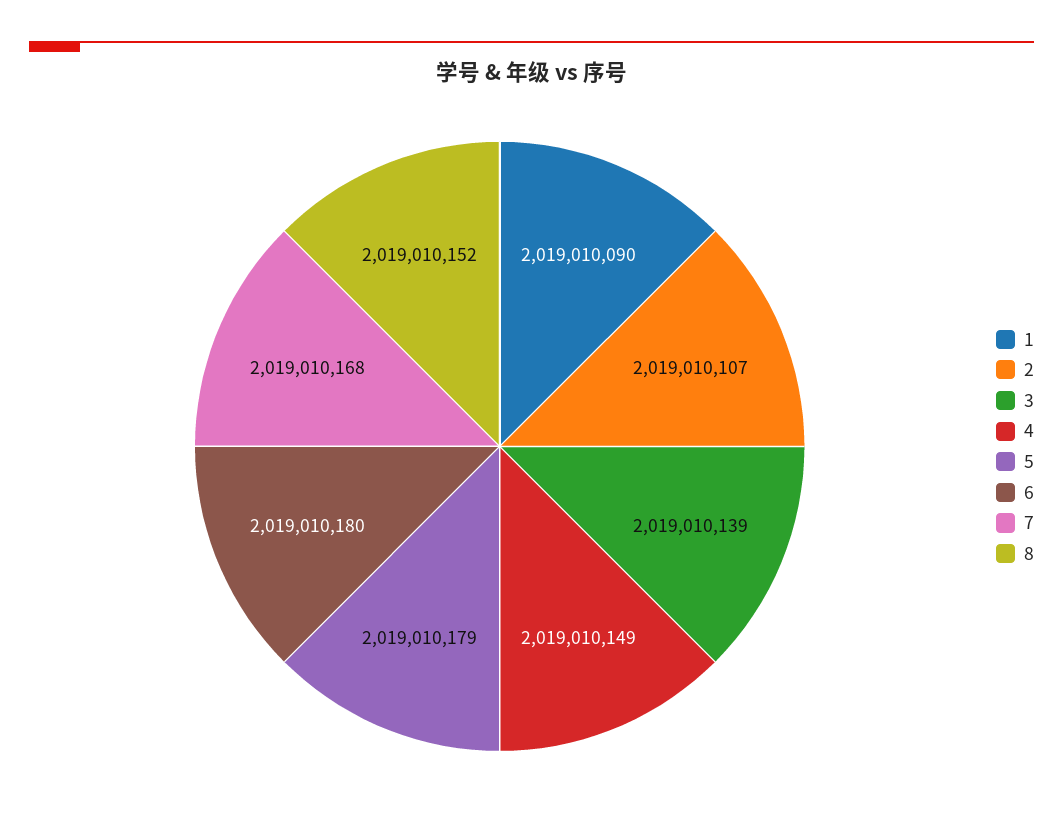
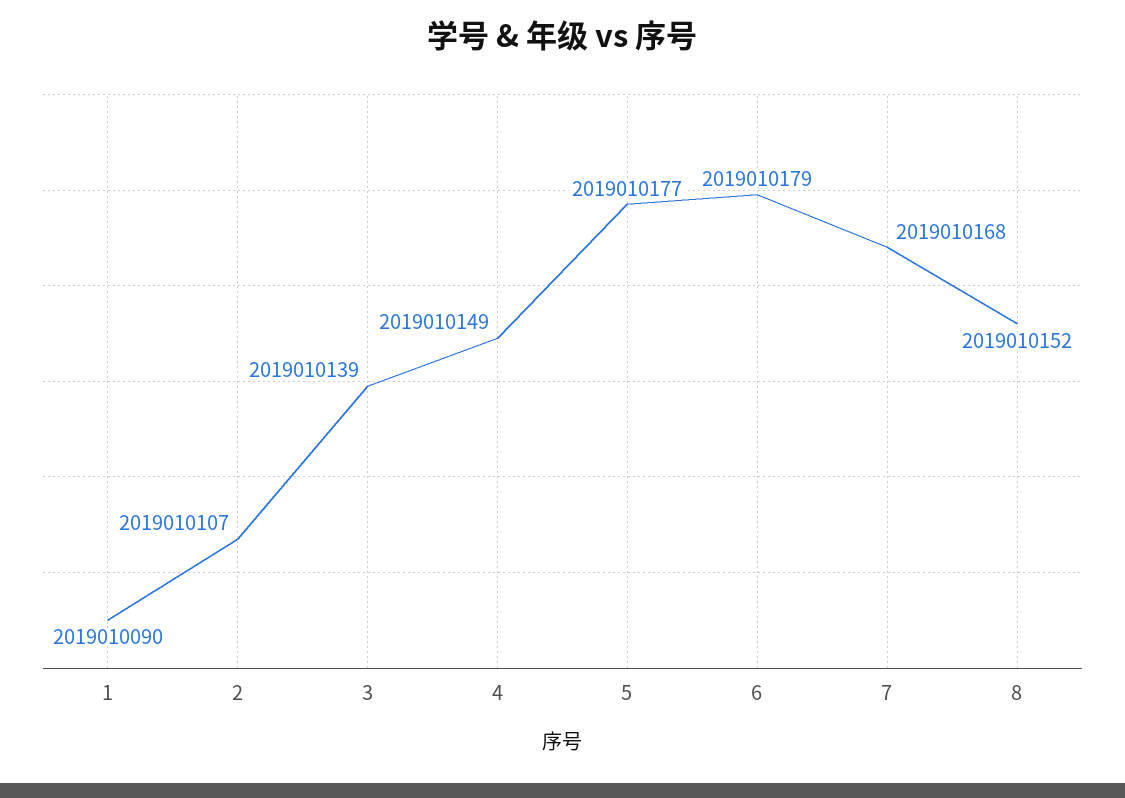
5: 2019010179 -> 2019010177
6: 2019010180 -> 2019010179

